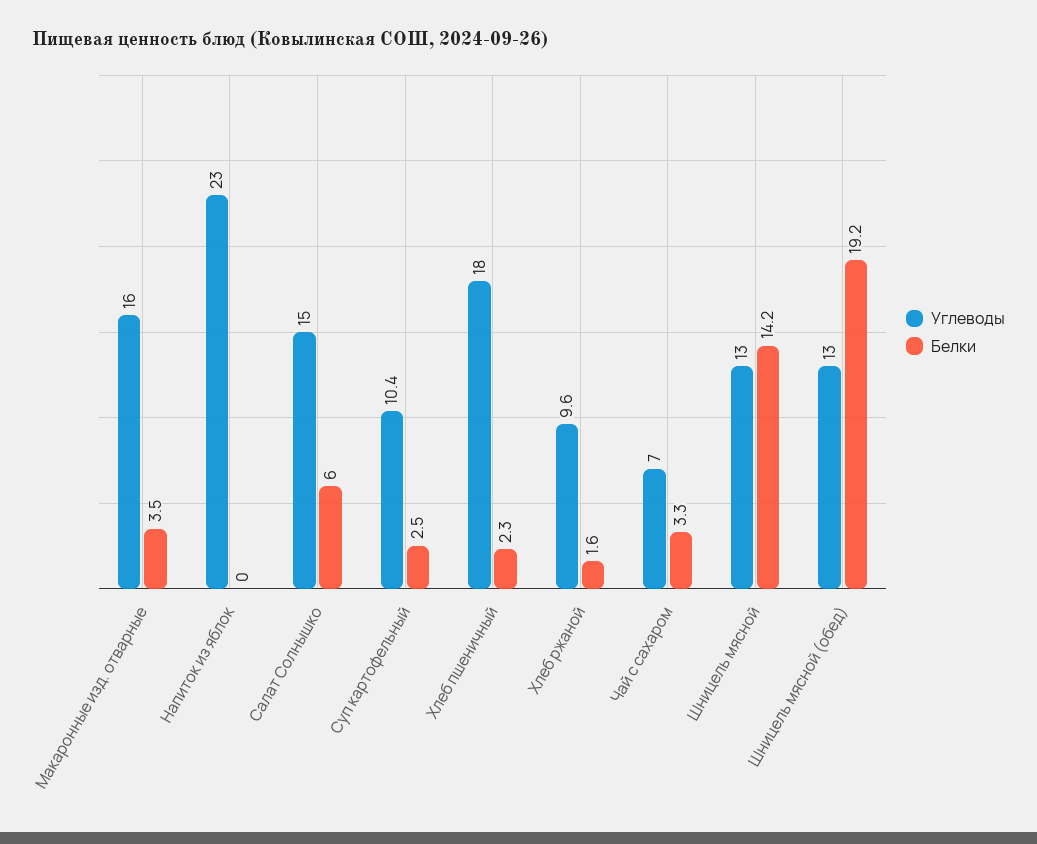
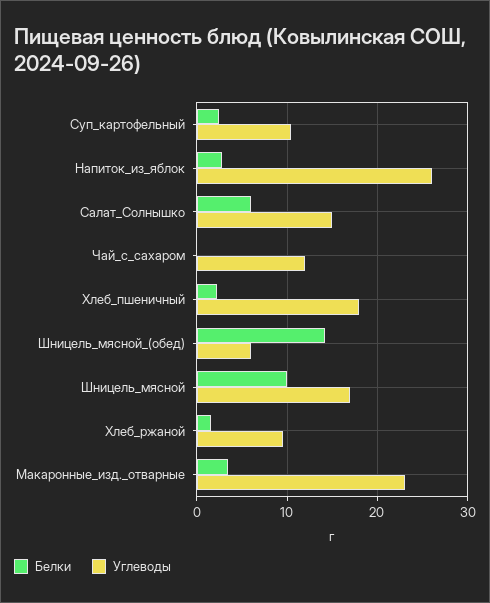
Углеводы, Макаронные изд. отварные: 16 -> 23
Углеводы, Напиток из яблок: 23 -> 26
Белки, Напиток из яблок: 0 -> 3
Углеводы, Чай с сахаром: 7 -> 12
Белки, Чай с сахаром: 3.3 -> 0
Углеводы, Шницель мясной: 13 -> 17
Белки, Шницель мясной: 14.2 -> 10
Углеводы, Шницель мясной (обед): 13 -> 6
Белки, Шницель мясной (обед): 19.2 -> 14

